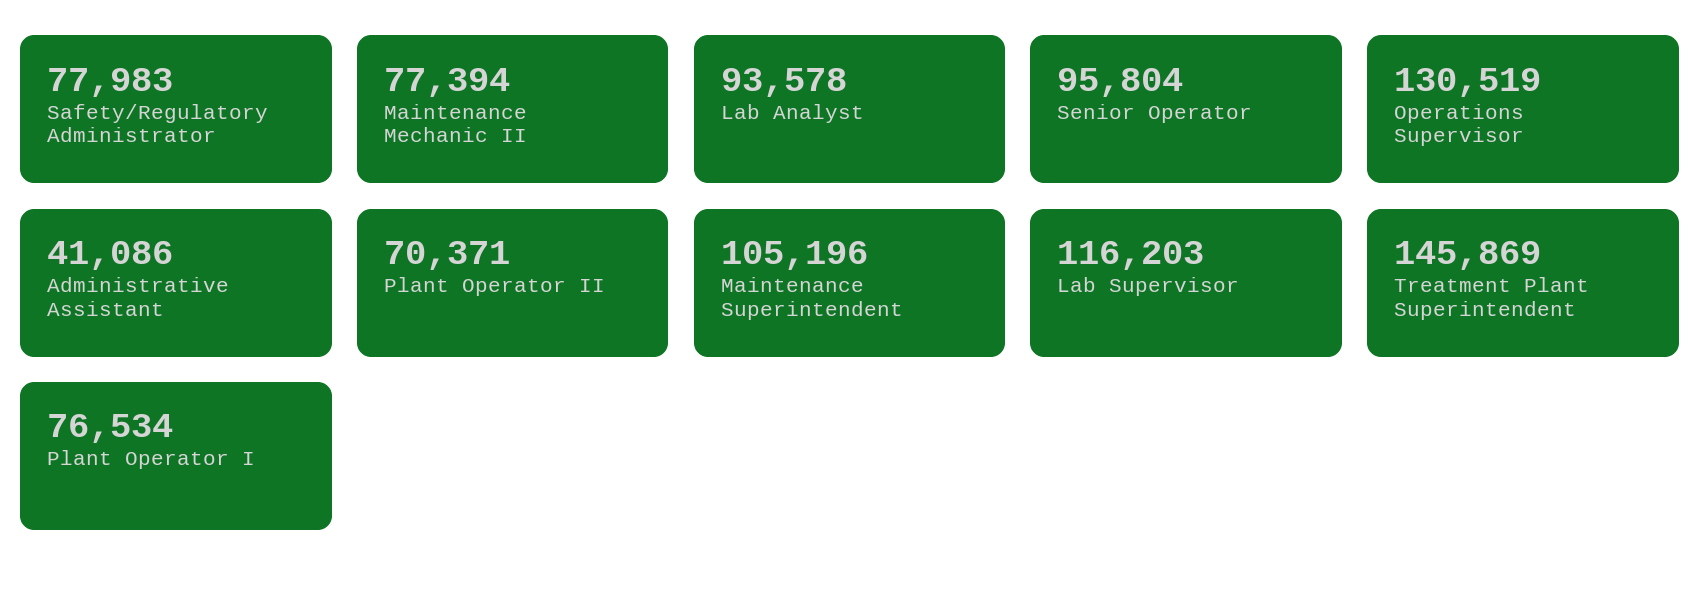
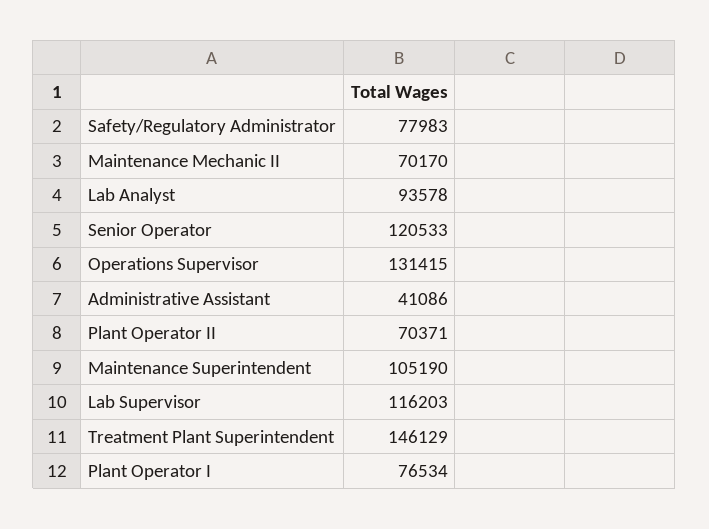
Maintenance Mechanic II: 77394 -> 70170
Senior Operator: 95804 -> 120533
Operations Supervisor: 130519 -> 131415
Maintenance Superintendent: 105196 -> 105190
Treatment Plant Superintendent: 145869 -> 146129

